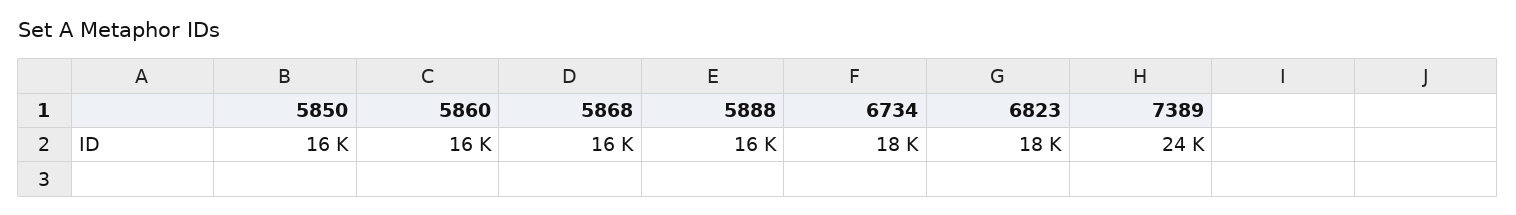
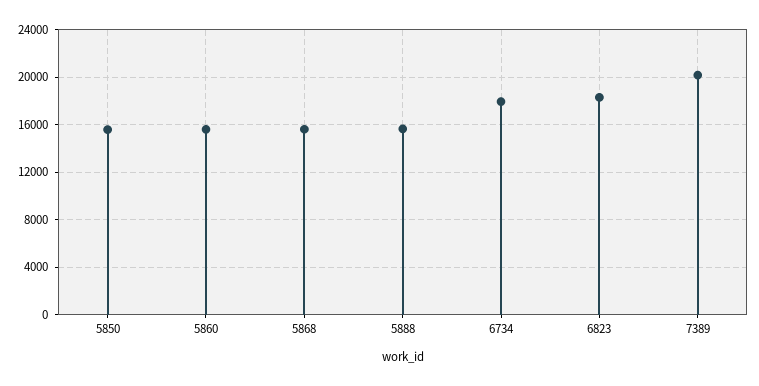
7389: 24000 -> 20000

